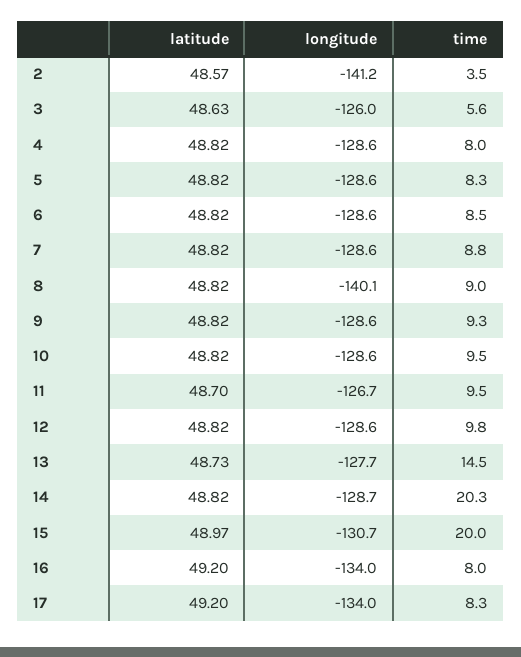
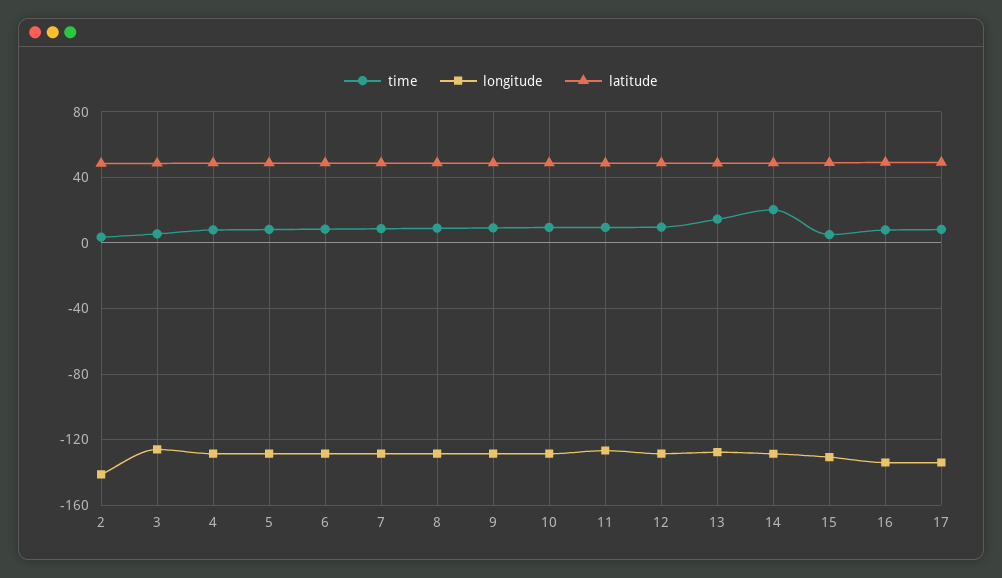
longitude, 8: -140.1 -> -130
time, 15: 20 -> 5

